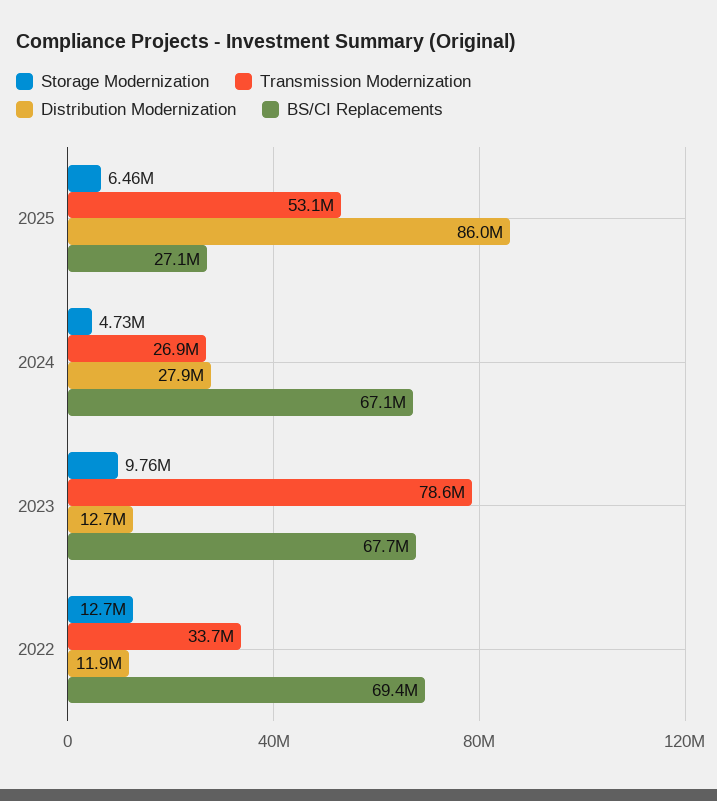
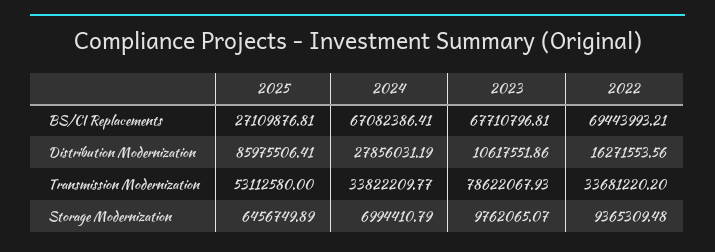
Storage Modernization, 2024: 4730000 -> 6994410.79
Transmission Modernization, 2024: 26900000 -> 33822209.77
Distribution Modernization, 2023: 12700000 -> 10617551.86
Storage Modernization, 2022: 12700000 -> 9365309.48
Distribution Modernization, 2022: 11900000 -> 16271553.56

